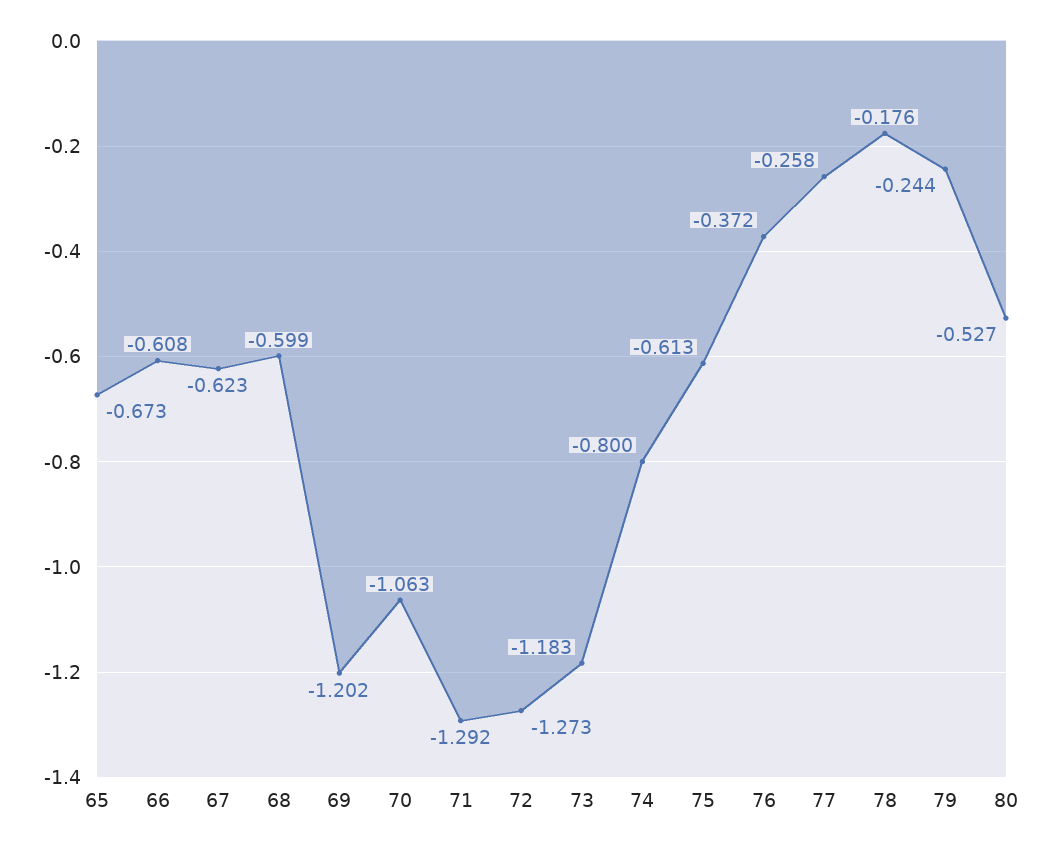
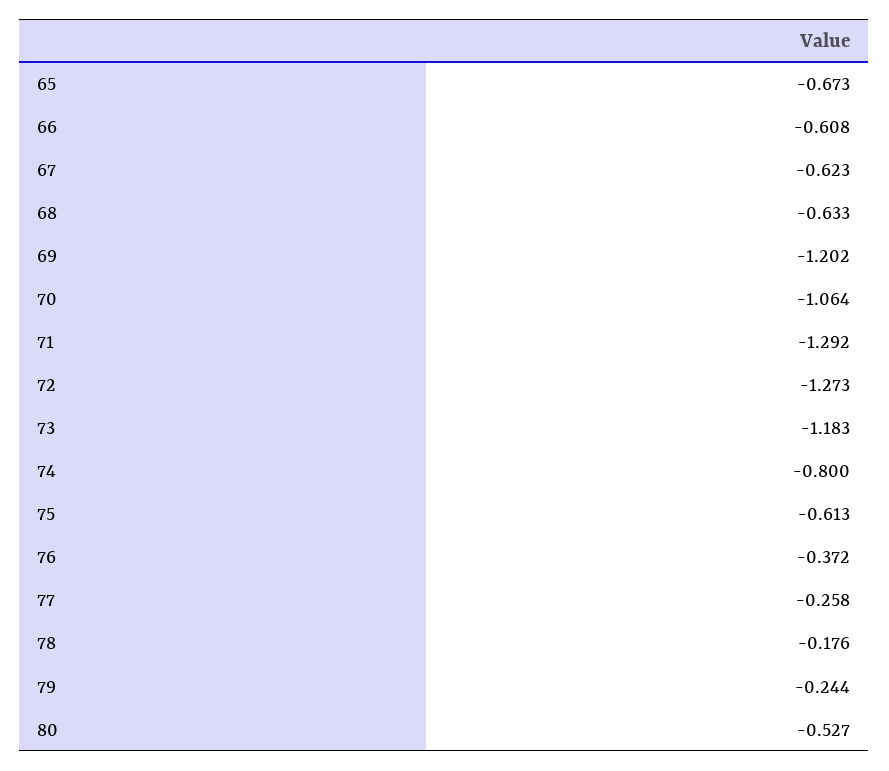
68: -0.599 -> -0.633
70: -1.063 -> -1.064

